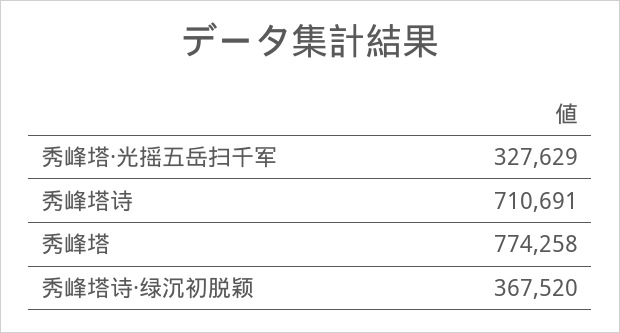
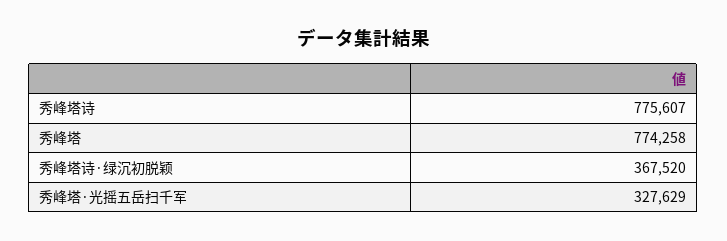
秀峰塔诗: 710691 -> 775607

